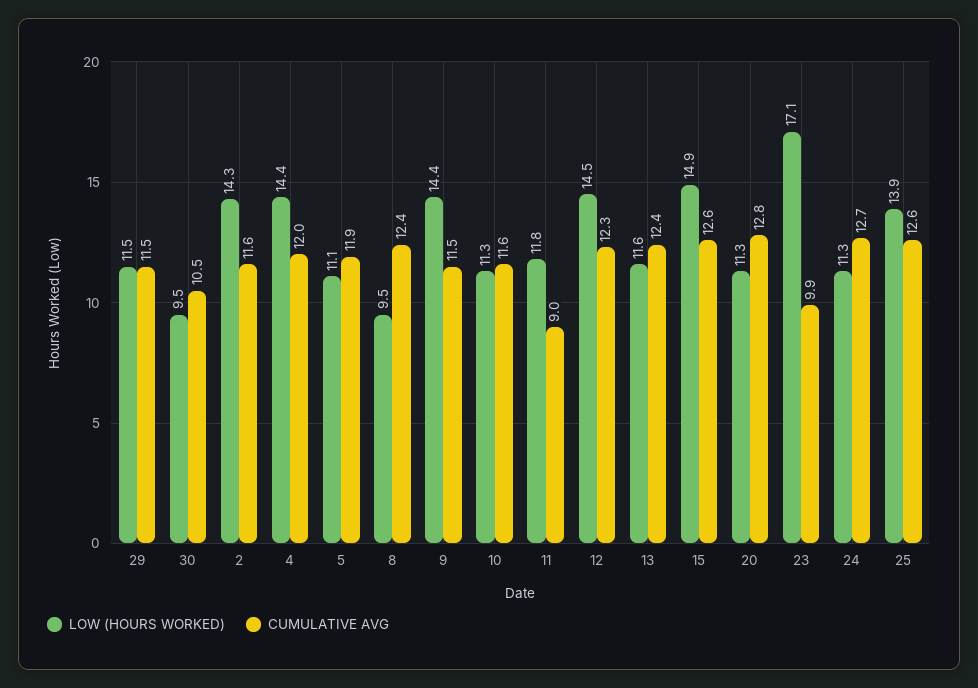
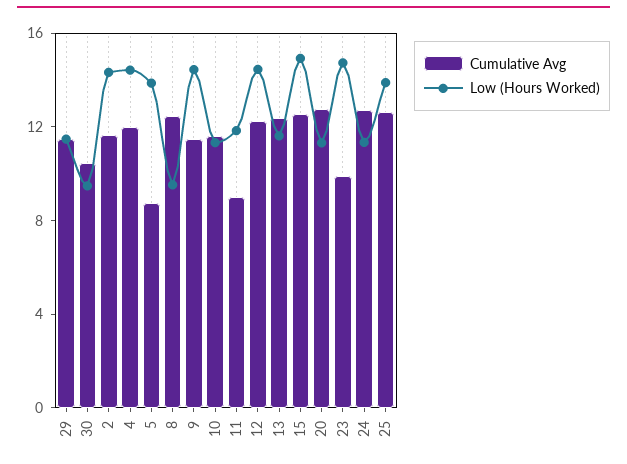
LOW (HOURS WORKED), 5: 11.1 -> 14
CUMULATIVE AVG, 5: 11.9 -> 9
LOW (HOURS WORKED), 23: 17.1 -> 15

